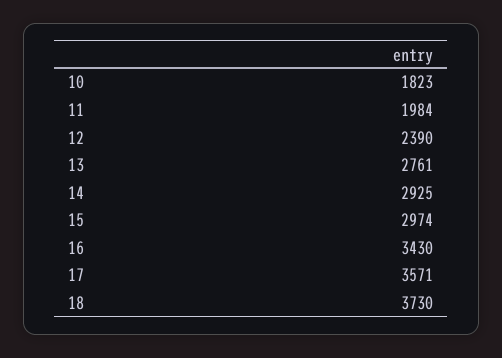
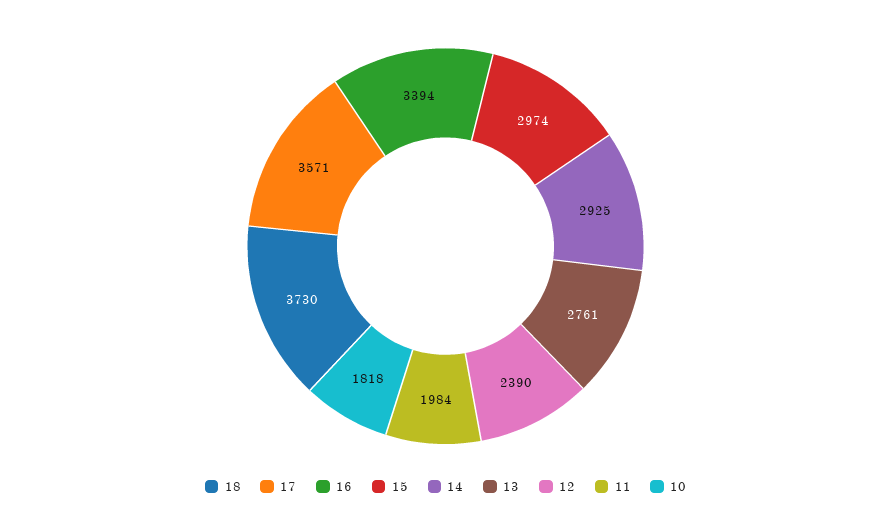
10: 1823 -> 1818
16: 3430 -> 3394

